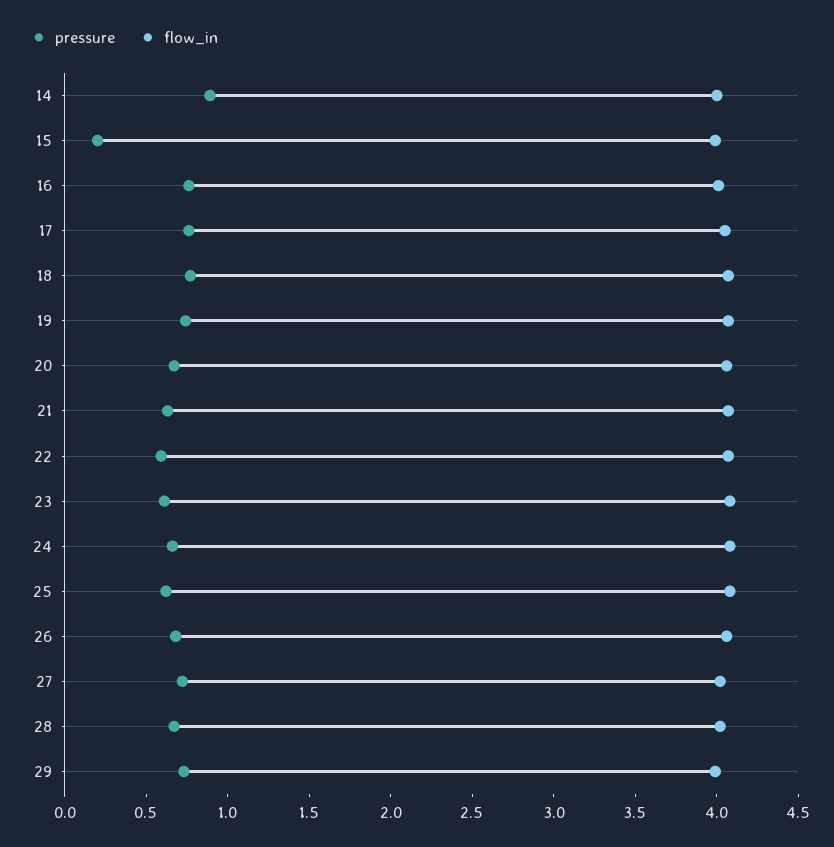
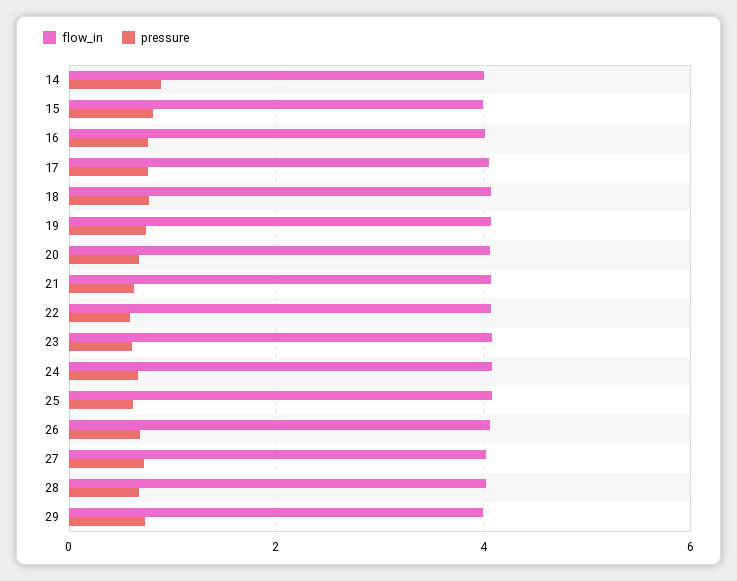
pressure, 15: 0.2 -> 0.8

